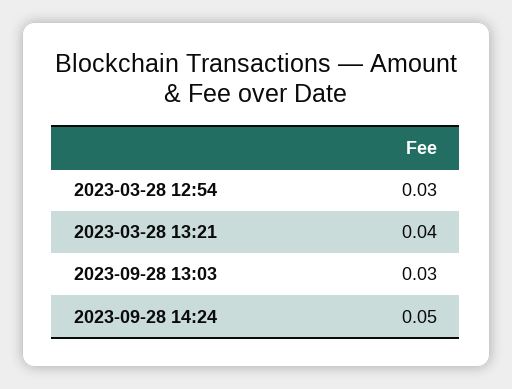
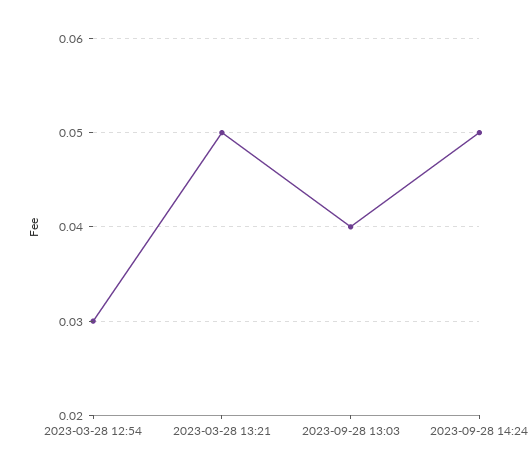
2023-03-28 13:21: 0.04 -> 0.05
2023-09-28 13:03: 0.03 -> 0.04

